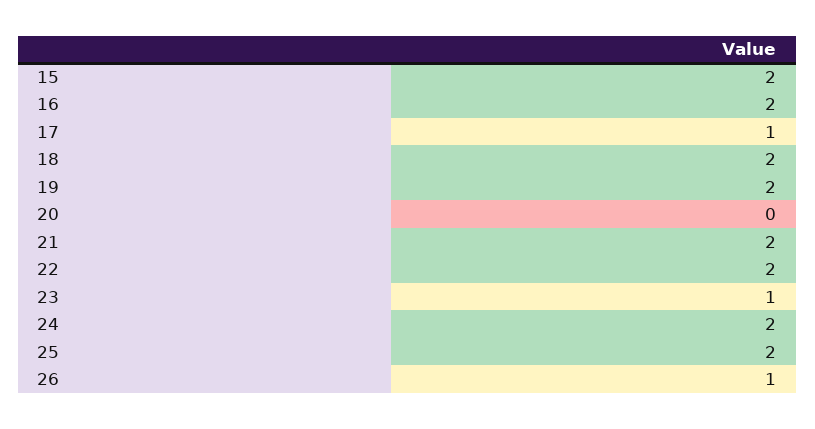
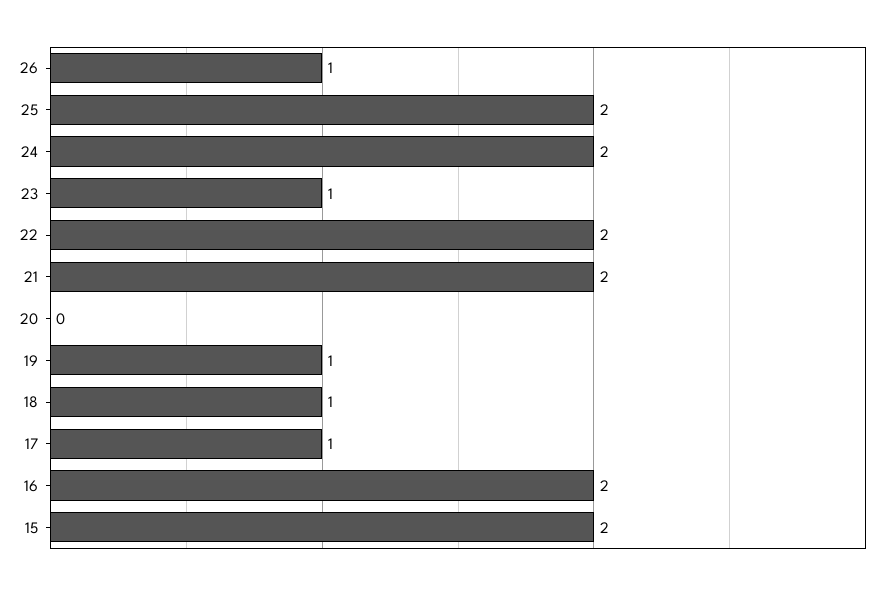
18: 2 -> 1
19: 2 -> 1

